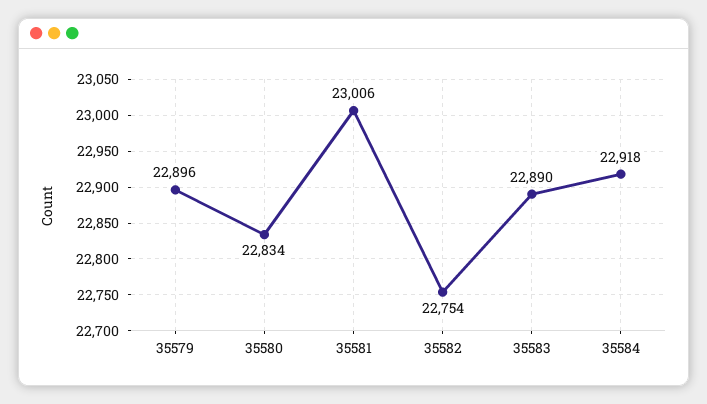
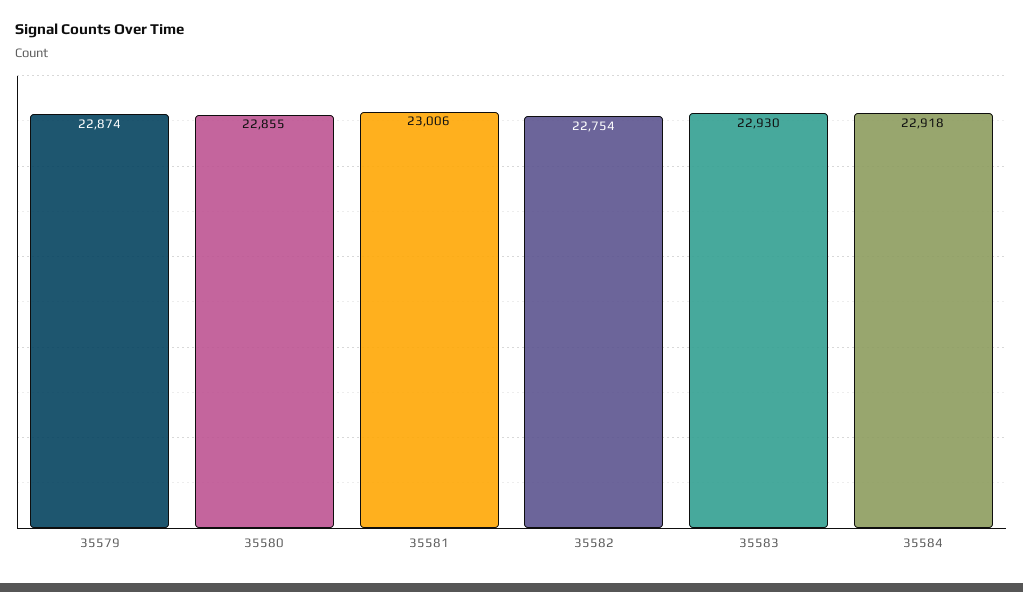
35579: 22896 -> 22874
35580: 22834 -> 22855
35583: 22890 -> 22930

